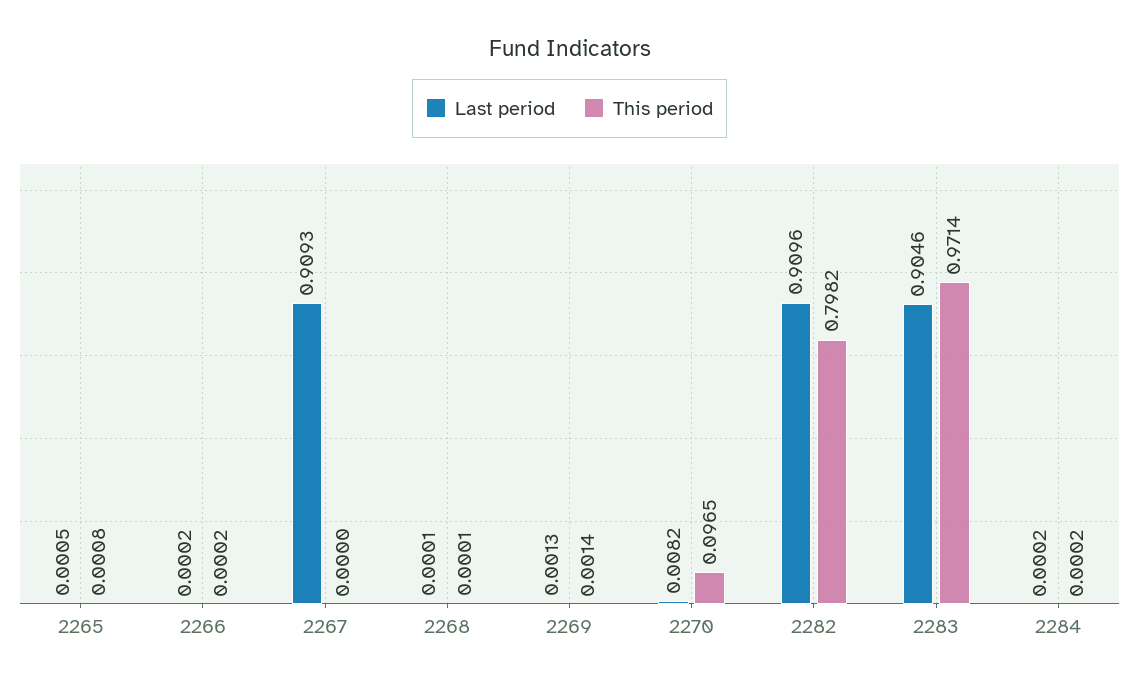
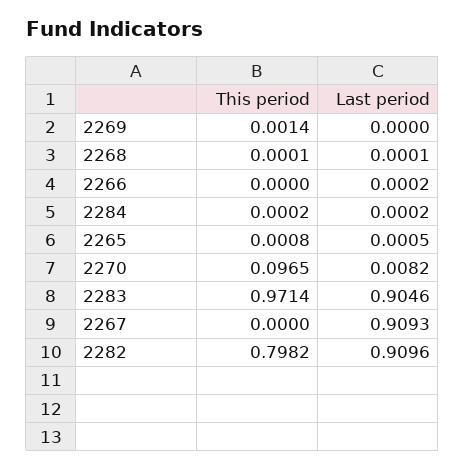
This period, 2266: 0.0002 -> 0
Last period, 2269: 0.0013 -> 0

